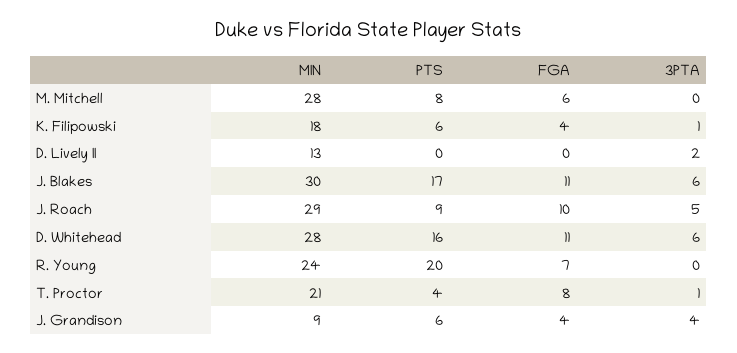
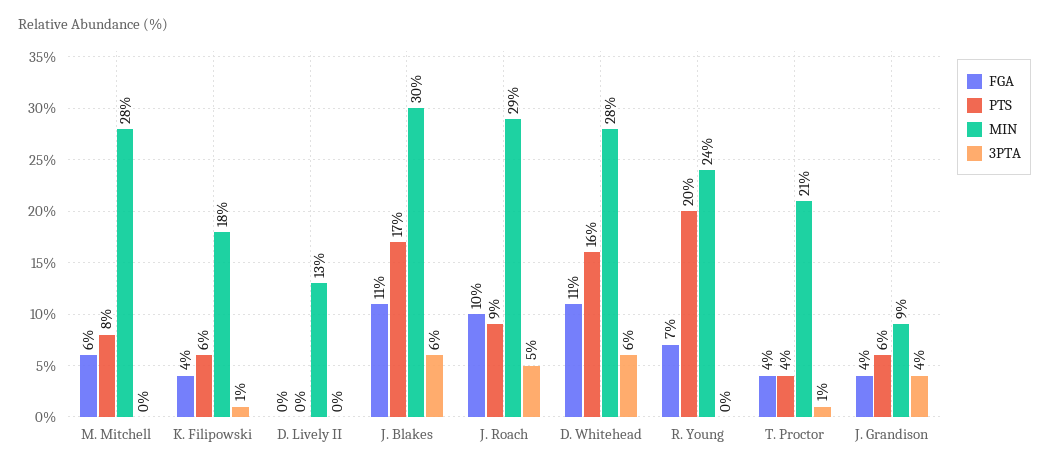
3PTA, D. Lively II: 2 -> 0
FGA, T. Proctor: 8 -> 4

